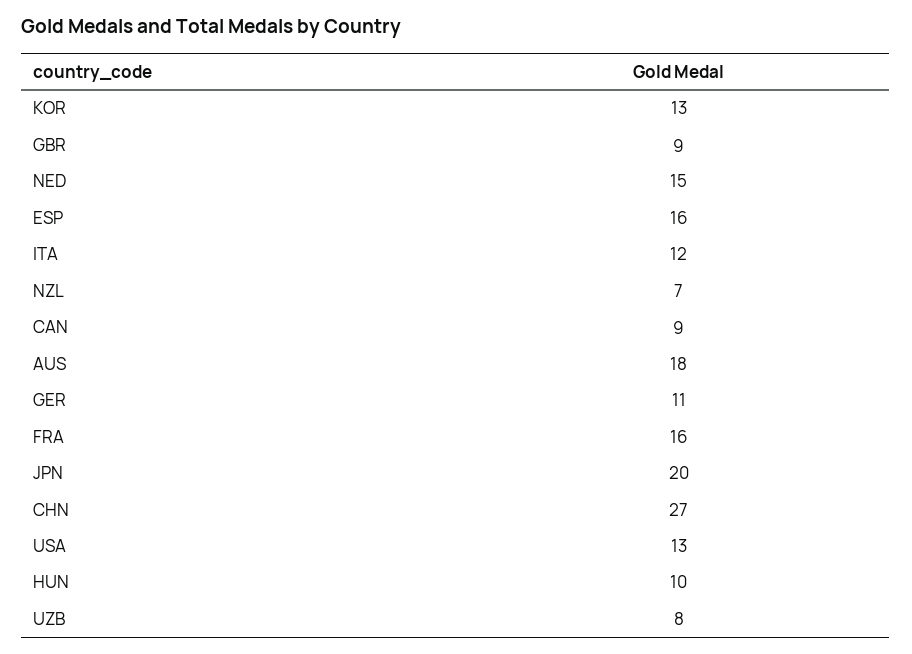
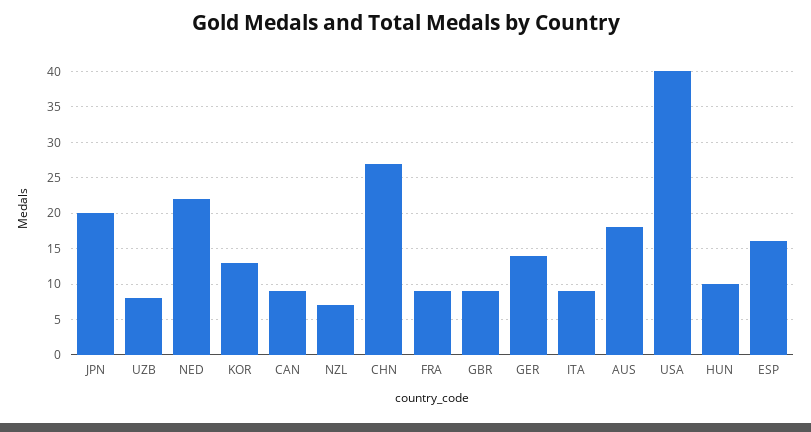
NED: 15 -> 22
ITA: 12 -> 9
GER: 11 -> 14
FRA: 16 -> 9
USA: 13 -> 40

